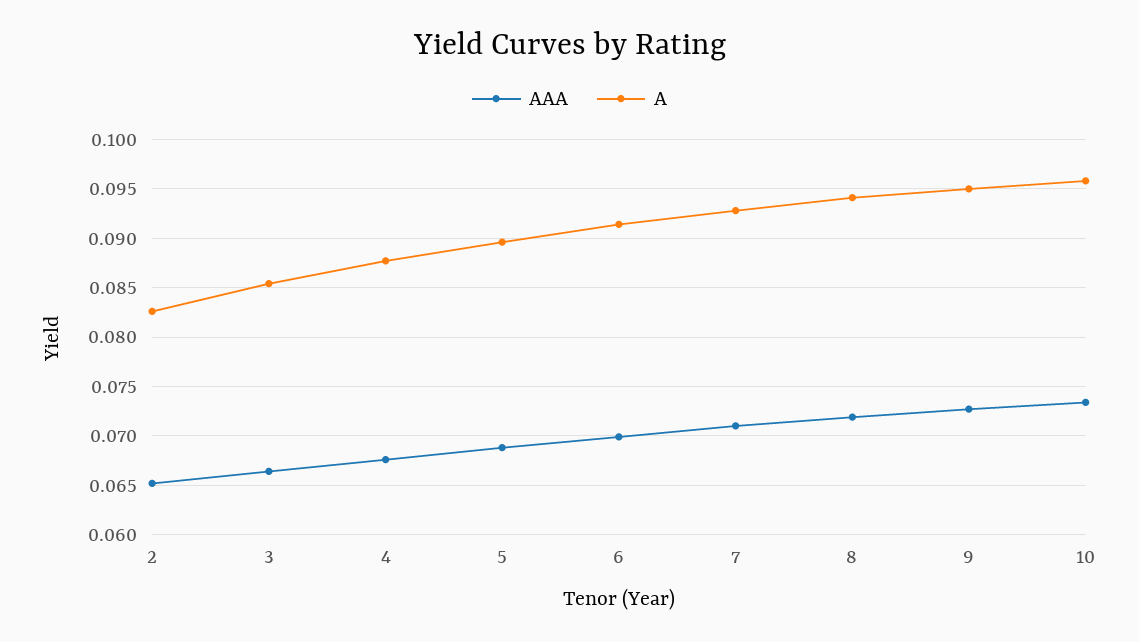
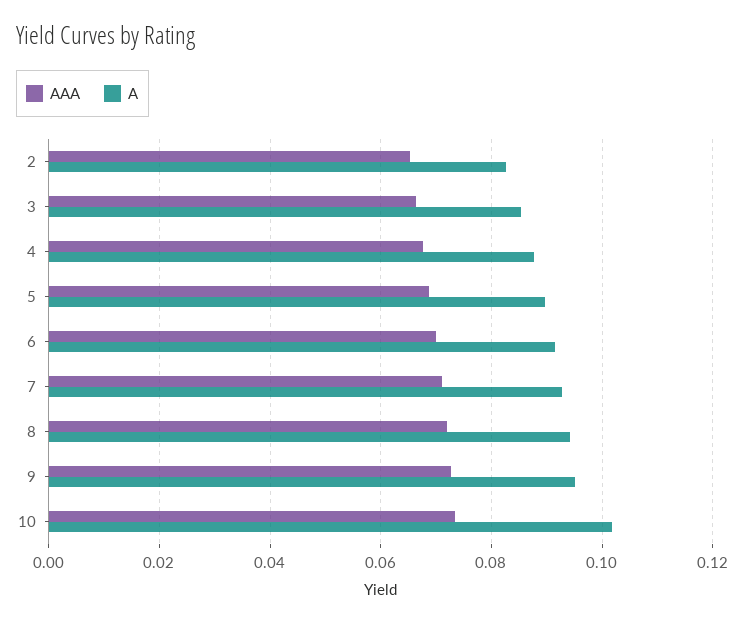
A, 10: 0.096 -> 0.102

